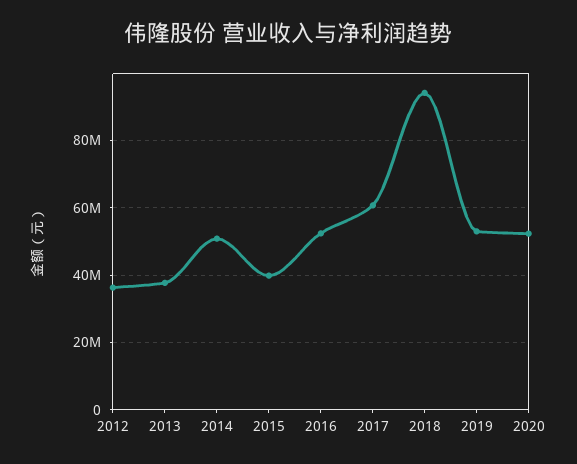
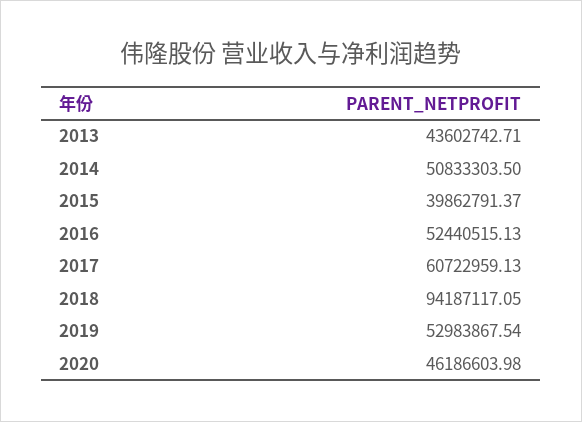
2012: 36000000 -> none
2013: 38000000 -> 43602742.71
2020: 52000000 -> 46186603.98

